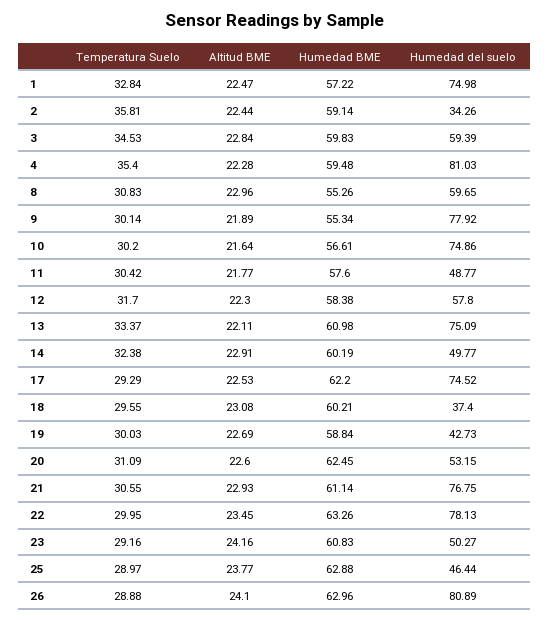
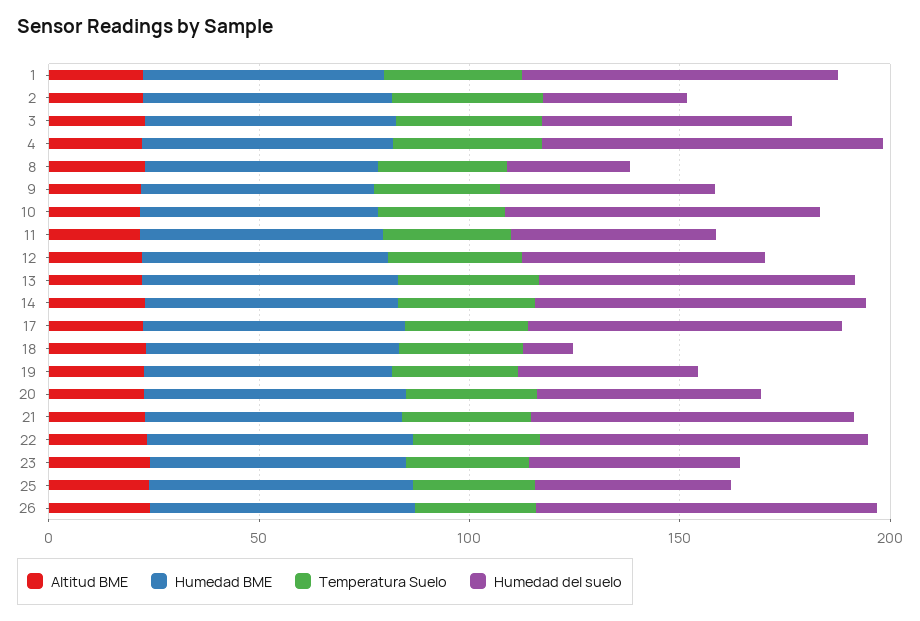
Humedad del suelo, 8: 59.65 -> 30
Humedad del suelo, 9: 77.92 -> 50
Humedad del suelo, 14: 49.77 -> 80
Humedad del suelo, 18: 37.4 -> 10

